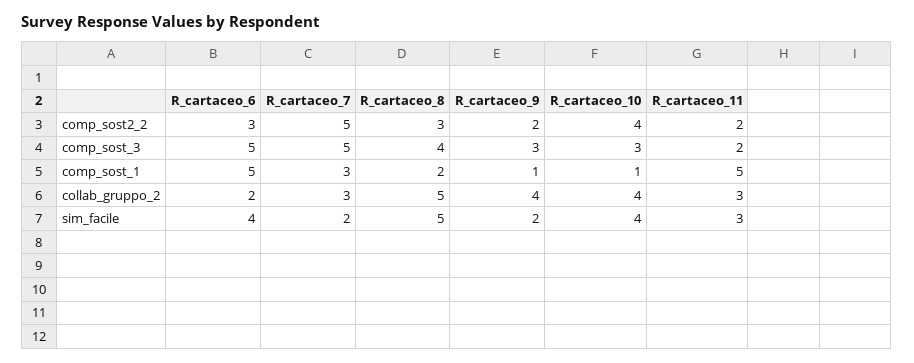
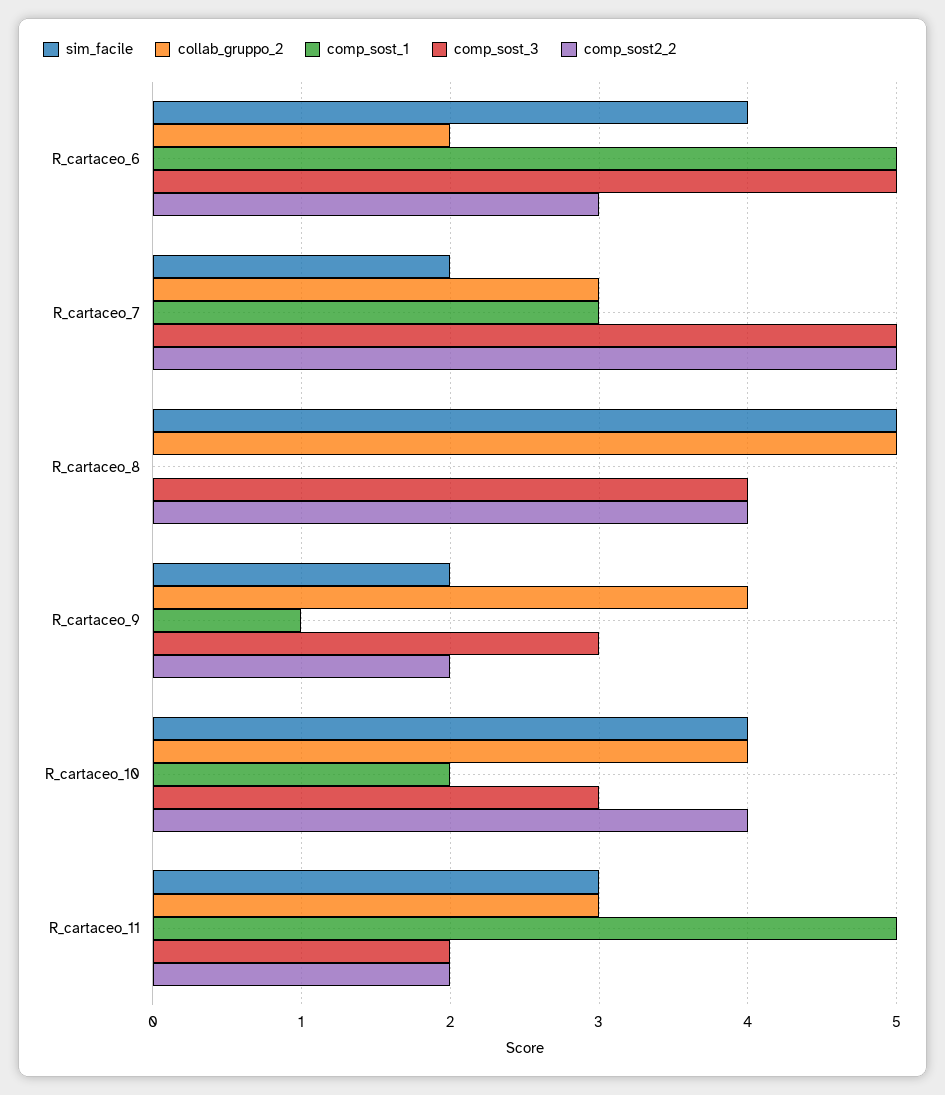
comp_sost2_2, R_cartaceo_8: 3 -> 4
comp_sost_1, R_cartaceo_8: 2 -> 0
comp_sost_1, R_cartaceo_10: 1 -> 2

